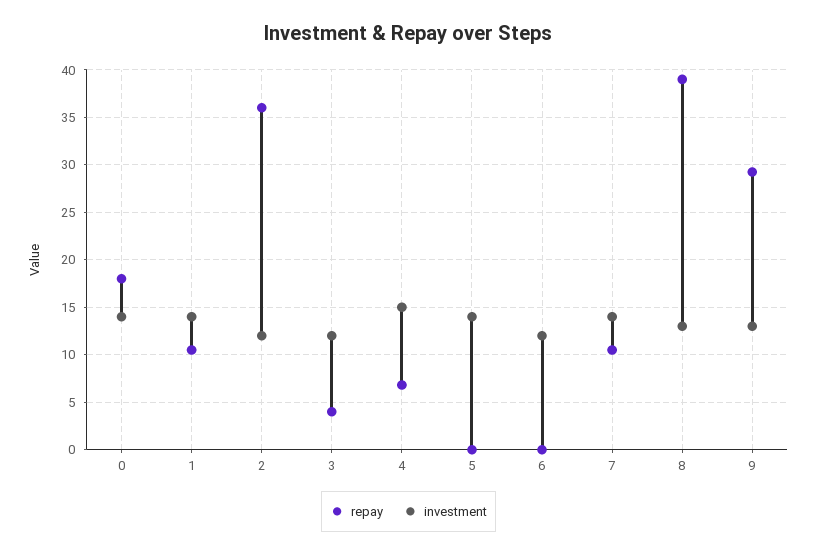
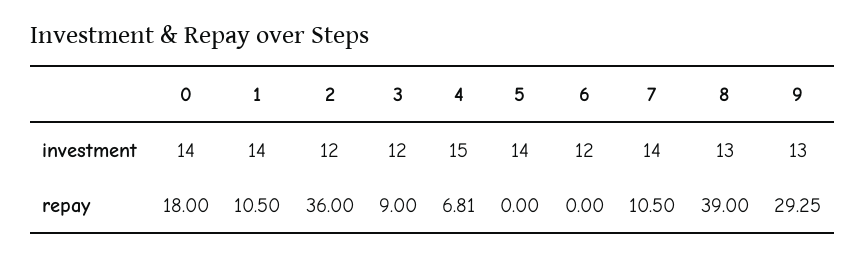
repay, 3: 4 -> 9

